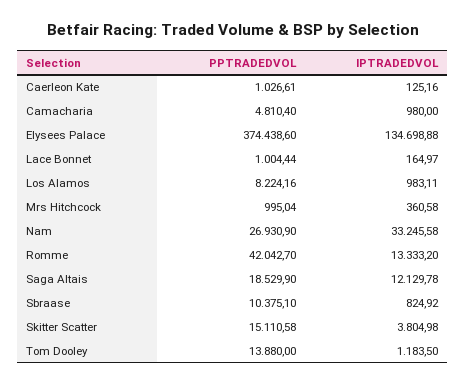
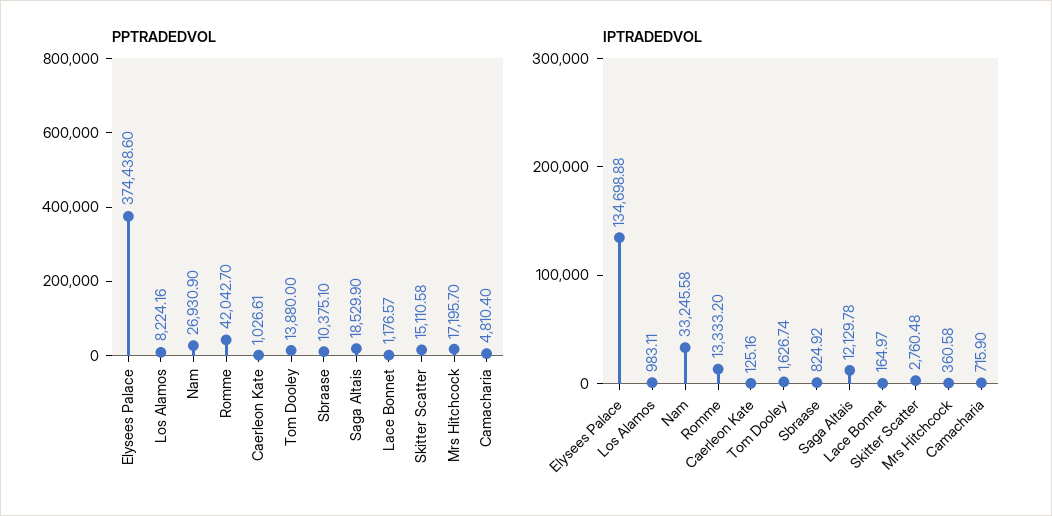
IPTRADEDVOL, Camacharia: 980 -> 715.9
PPTRADEDVOL, Lace Bonnet: 1004.44 -> 1176.57
PPTRADEDVOL, Mrs Hitchcock: 995.04 -> 17195.7
IPTRADEDVOL, Skitter Scatter: 3804.98 -> 2760.48
IPTRADEDVOL, Tom Dooley: 1183.5 -> 1626.74

